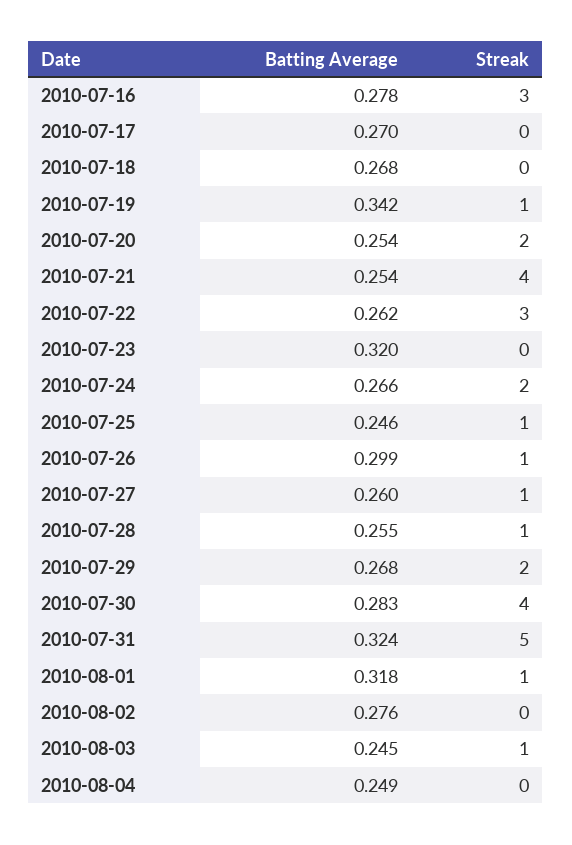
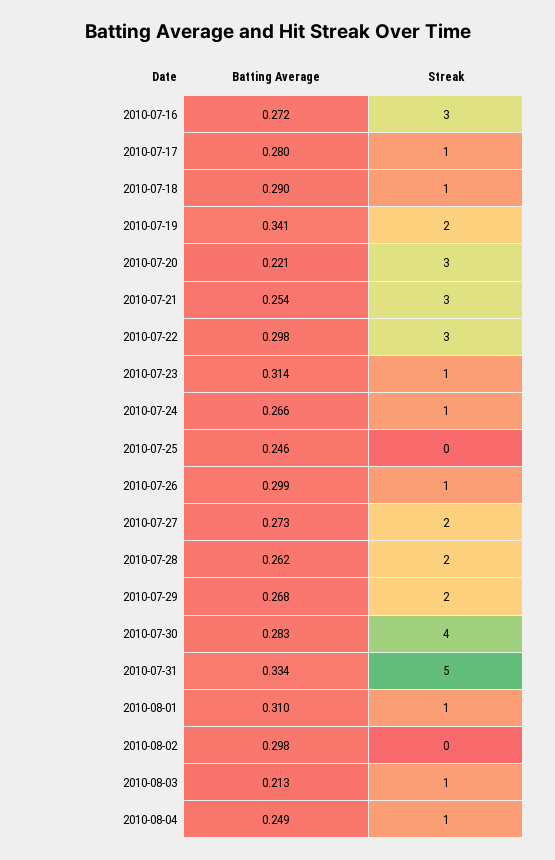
Batting Average, 2010-07-16: 0.278 -> 0.272
Batting Average, 2010-07-17: 0.27 -> 0.28
Streak, 2010-07-17: 0 -> 1
Batting Average, 2010-07-18: 0.268 -> 0.29
Streak, 2010-07-18: 0 -> 1
Batting Average, 2010-07-19: 0.342 -> 0.341
Streak, 2010-07-19: 1 -> 2
Batting Average, 2010-07-20: 0.254 -> 0.221
Streak, 2010-07-20: 2 -> 3
Streak, 2010-07-21: 4 -> 3
Batting Average, 2010-07-22: 0.262 -> 0.298
Batting Average, 2010-07-23: 0.32 -> 0.314
Streak, 2010-07-23: 0 -> 1
Streak, 2010-07-24: 2 -> 1
Streak, 2010-07-25: 1 -> 0
Batting Average, 2010-07-27: 0.26 -> 0.273
Streak, 2010-07-27: 1 -> 2
Batting Average, 2010-07-28: 0.255 -> 0.262
Streak, 2010-07-28: 1 -> 2
Batting Average, 2010-07-31: 0.324 -> 0.334
Batting Average, 2010-08-01: 0.318 -> 0.31
Batting Average, 2010-08-02: 0.276 -> 0.298
Batting Average, 2010-08-03: 0.245 -> 0.213
Streak, 2010-08-04: 0 -> 1

